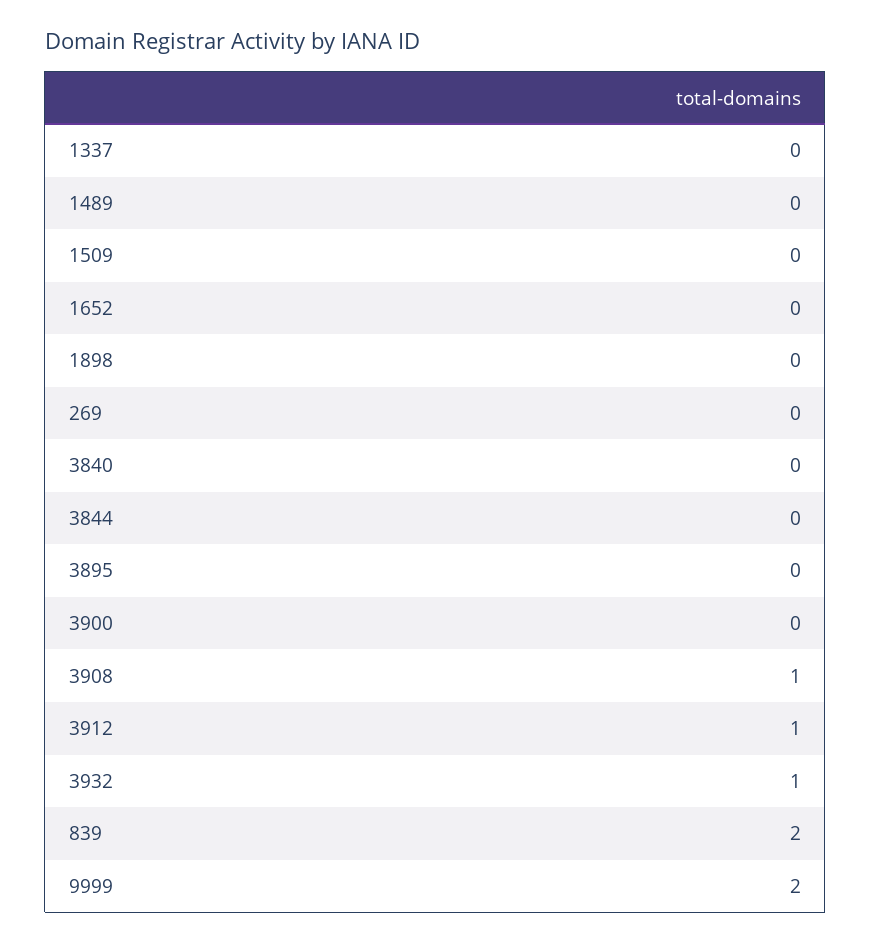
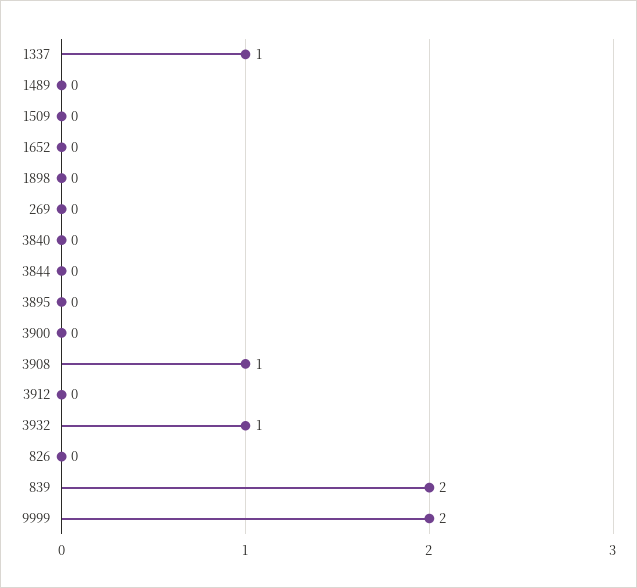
1337: 0 -> 1
3912: 1 -> 0
826: none -> 0

